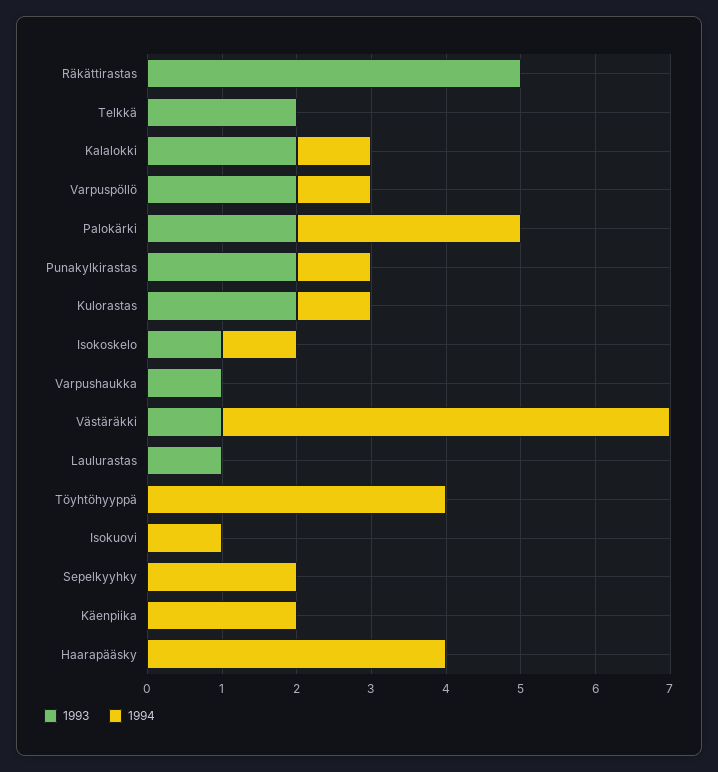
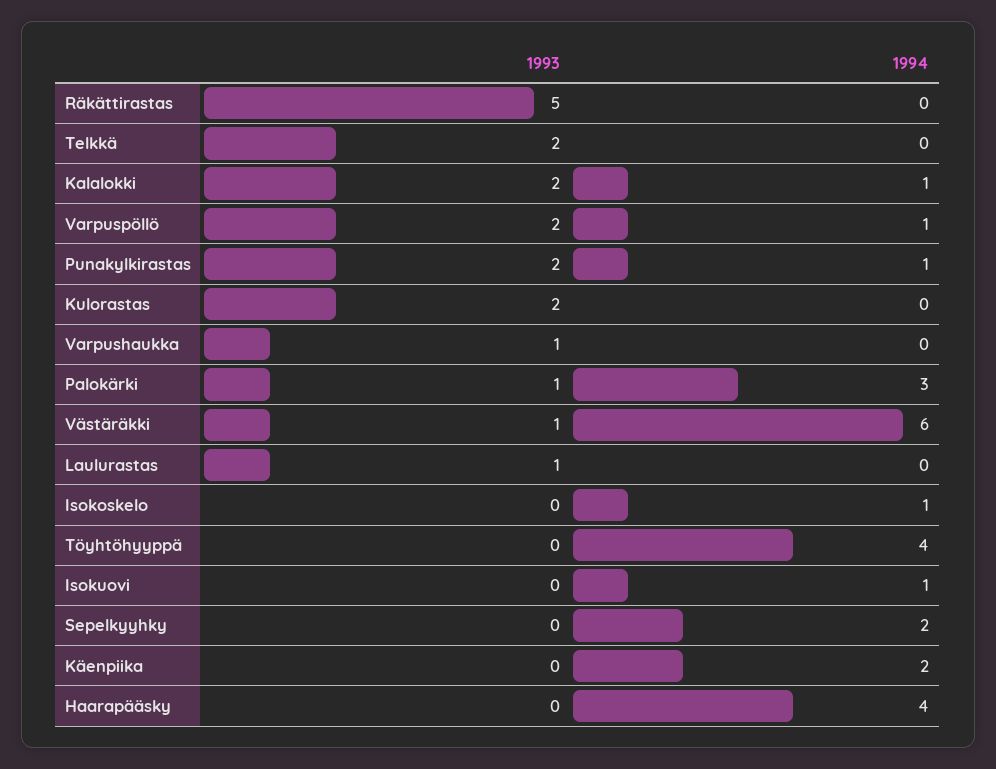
1993, Palokärki: 2 -> 1
1994, Kulorastas: 1 -> 0
1993, Isokoskelo: 1 -> 0

